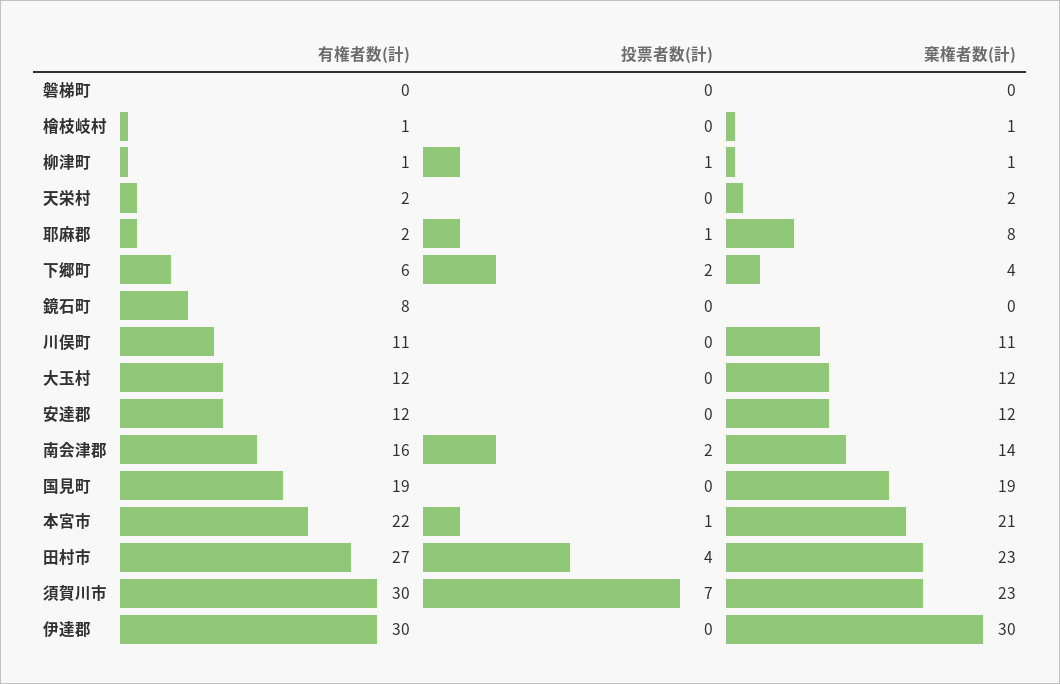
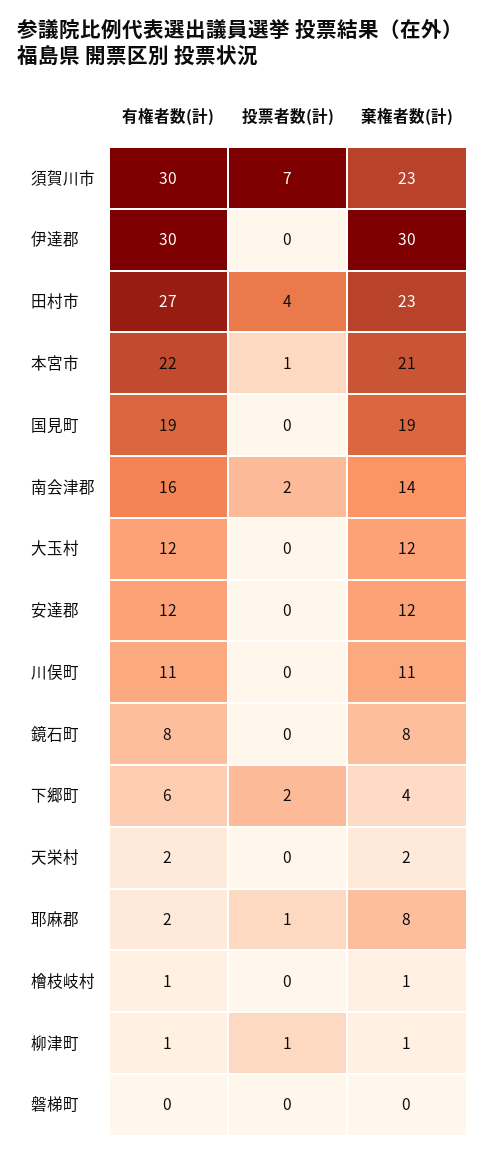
棄権者数(計), 鏡石町: 0 -> 8

